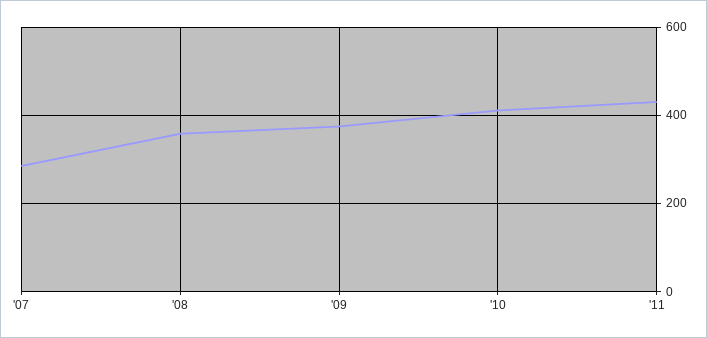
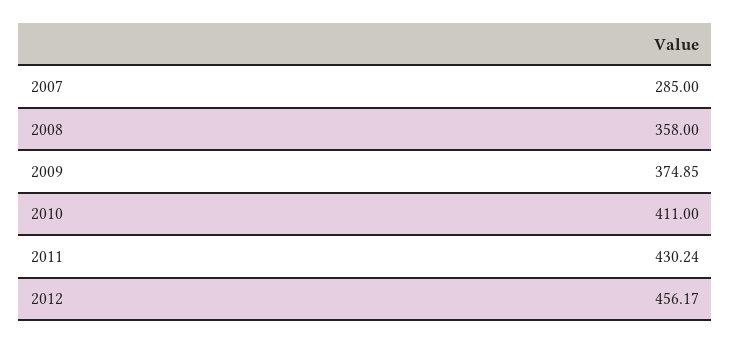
2012: none -> 456.17

